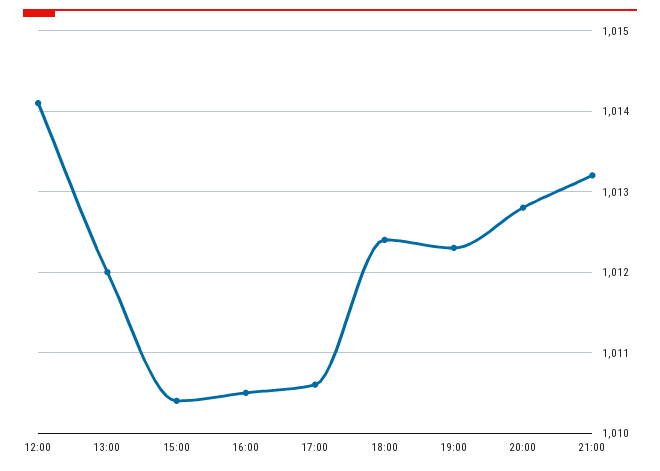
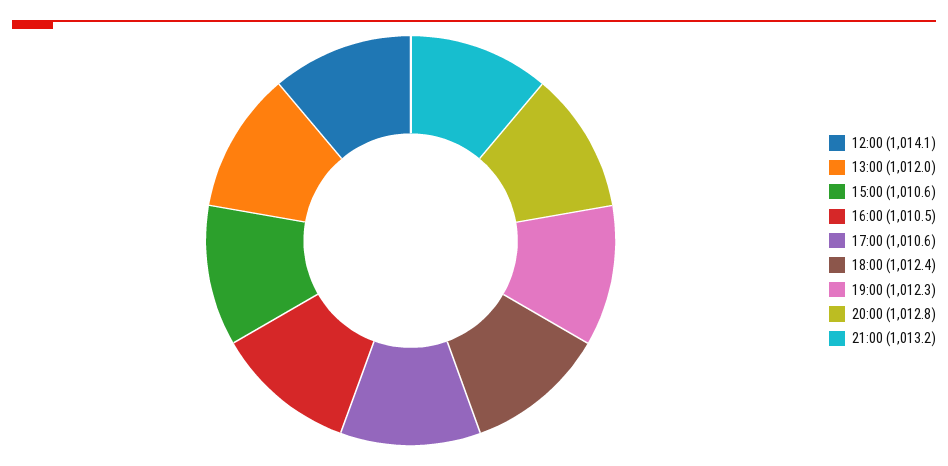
15:00: 1010.4 -> 1010.6

